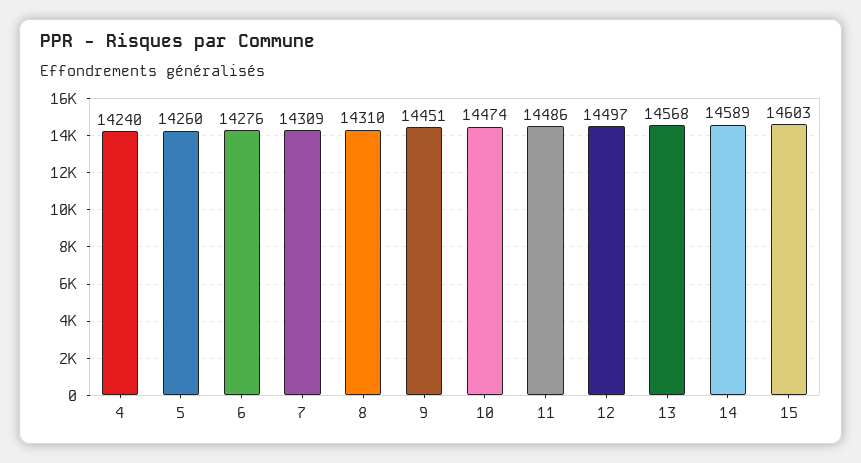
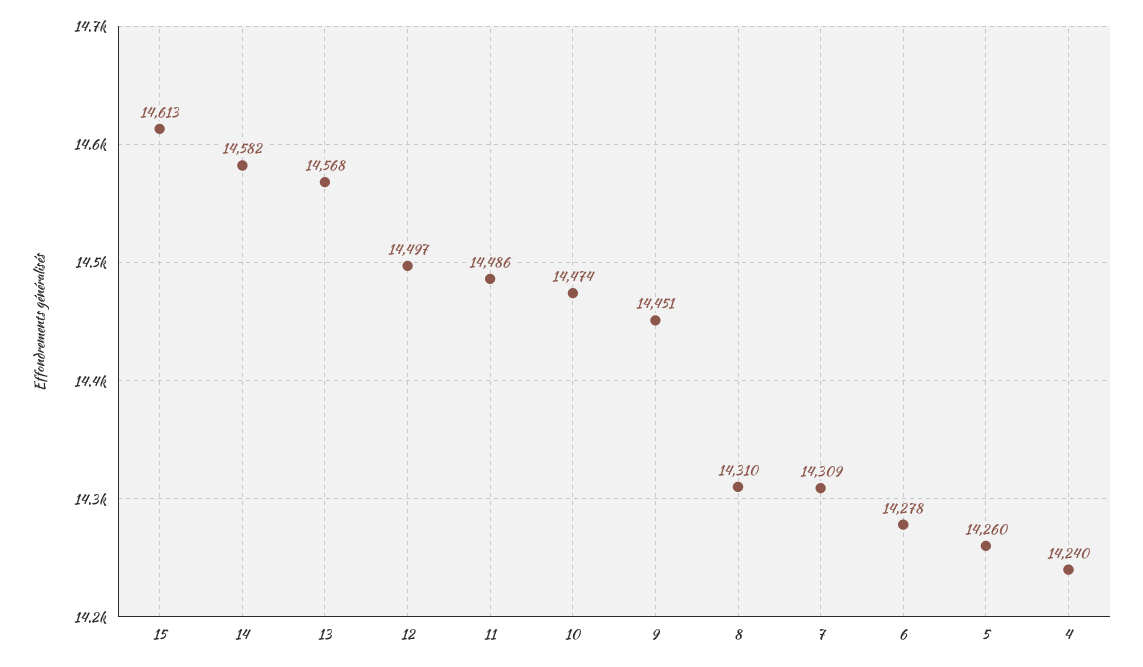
6: 14276 -> 14278
14: 14589 -> 14582
15: 14603 -> 14613

